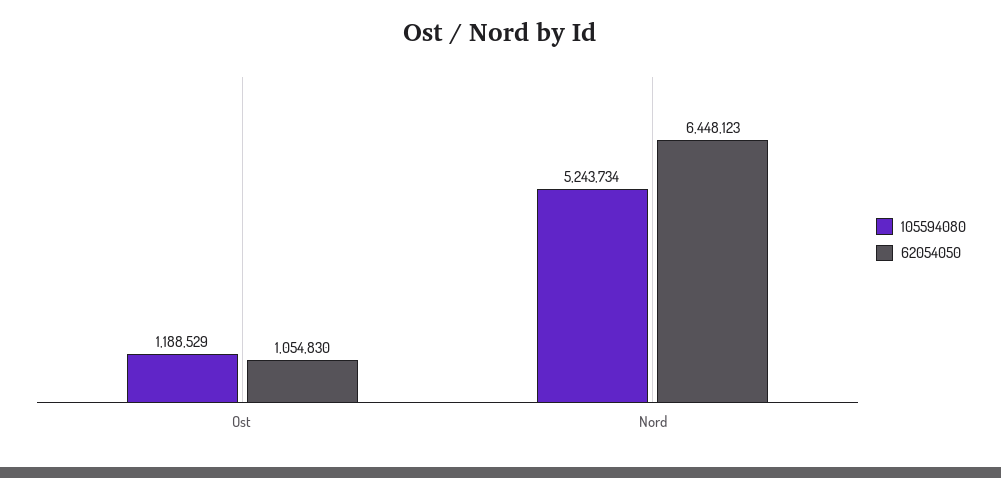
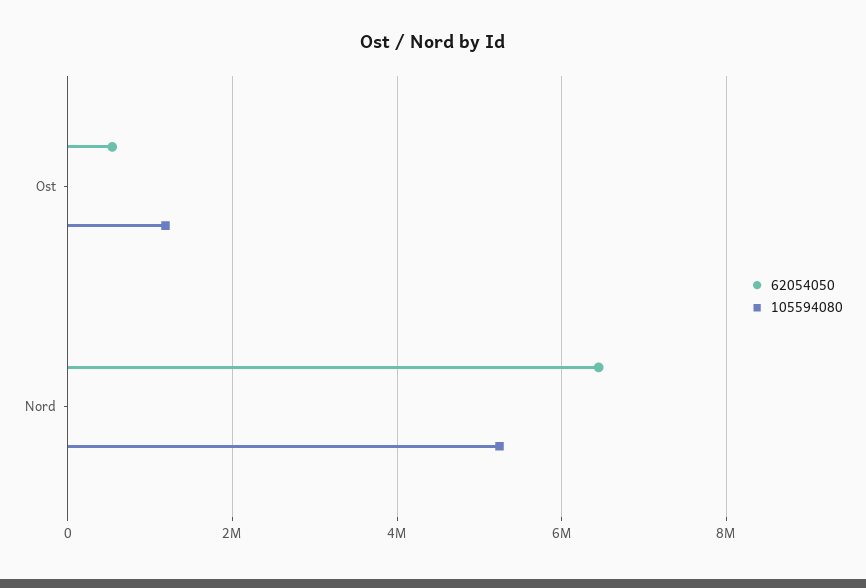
62054050, Ost: 1054830 -> 600000

